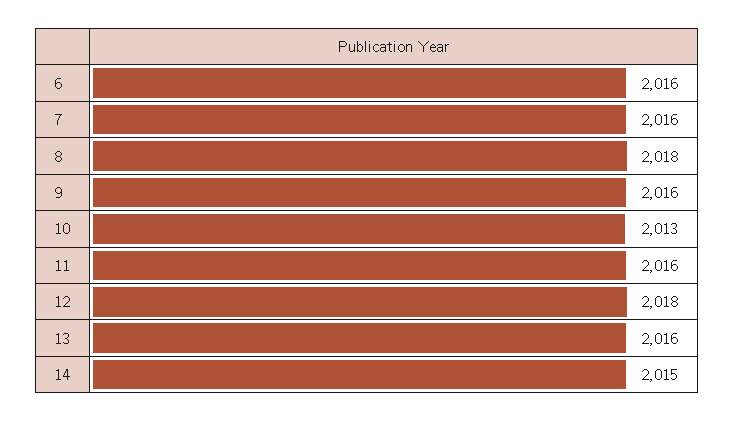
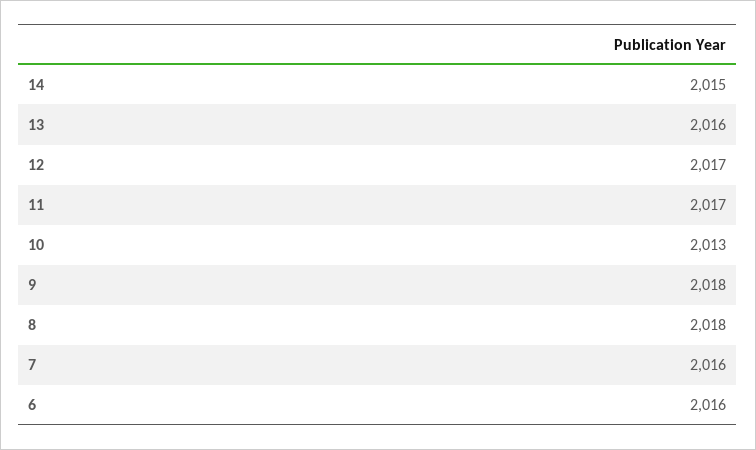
9: 2016 -> 2018
11: 2016 -> 2017
12: 2018 -> 2017

